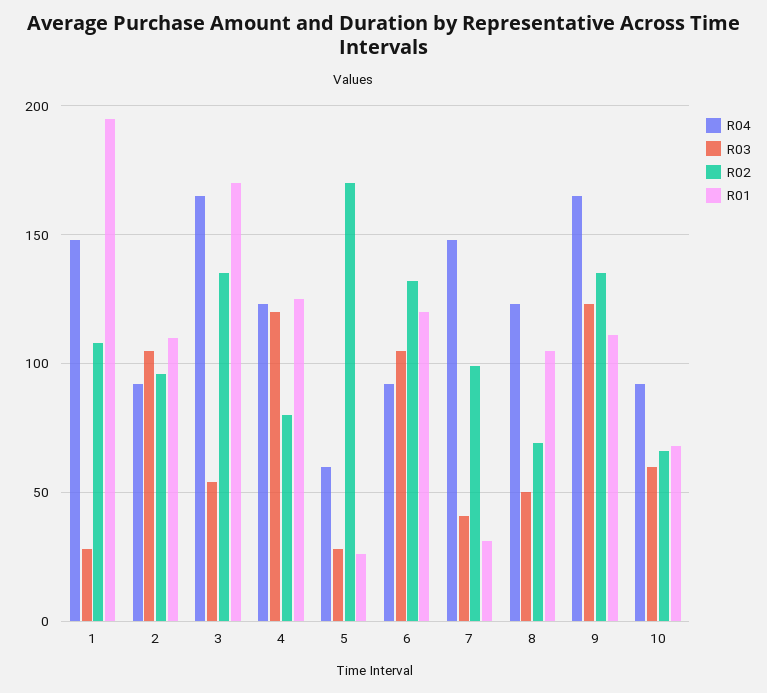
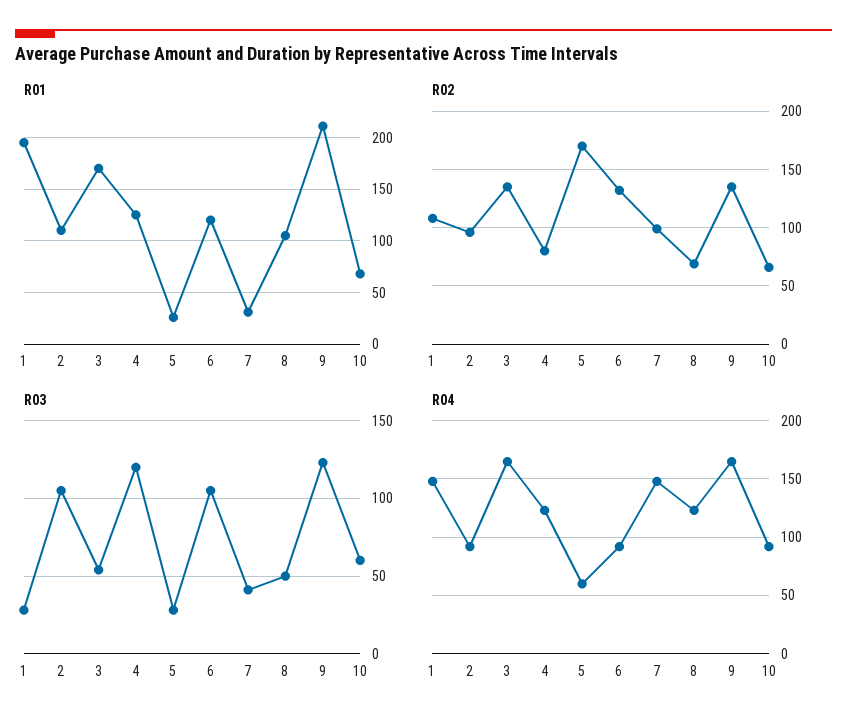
R01, 9: 110 -> 210

